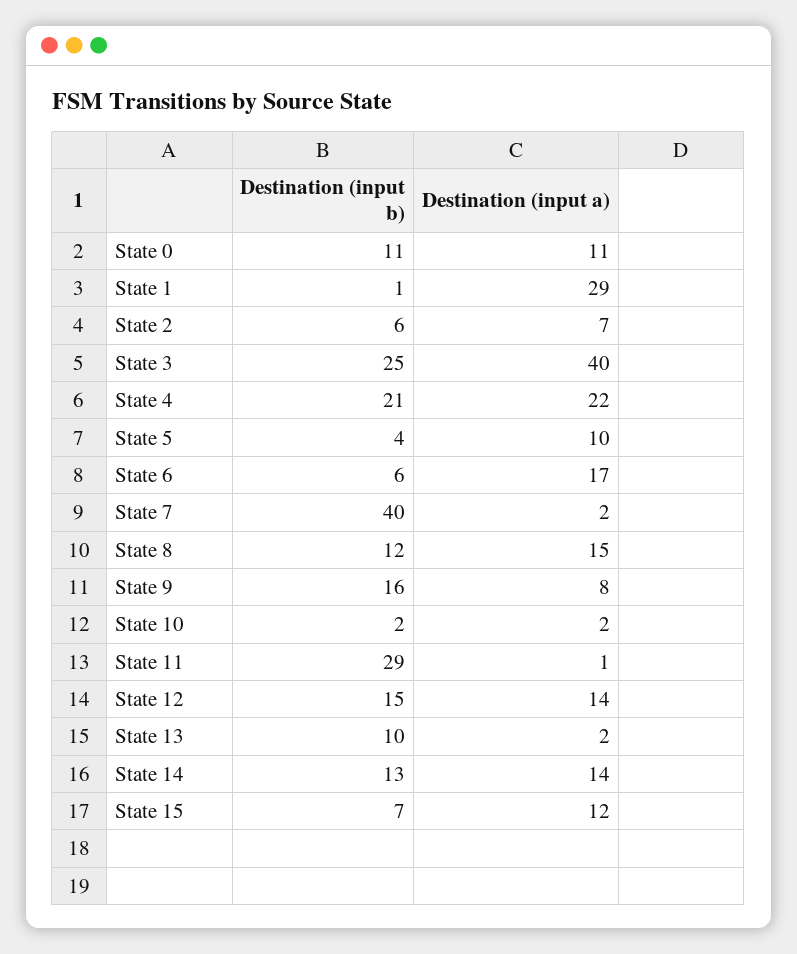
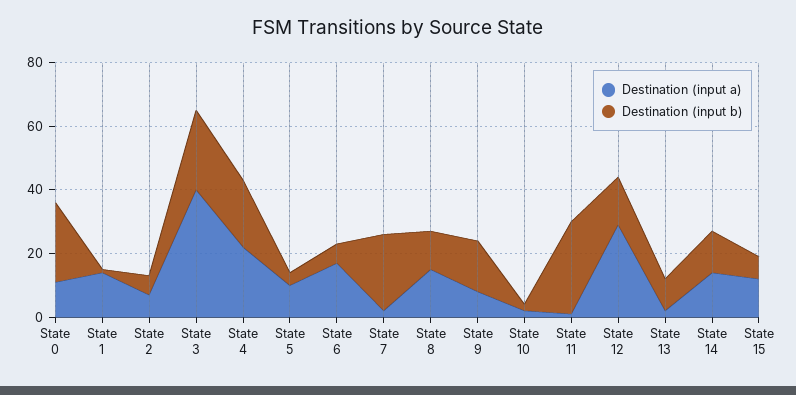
Destination (input b), State 0: 11 -> 25
Destination (input a), State 1: 29 -> 15
Destination (input b), State 7: 40 -> 25
Destination (input a), State 12: 14 -> 30

